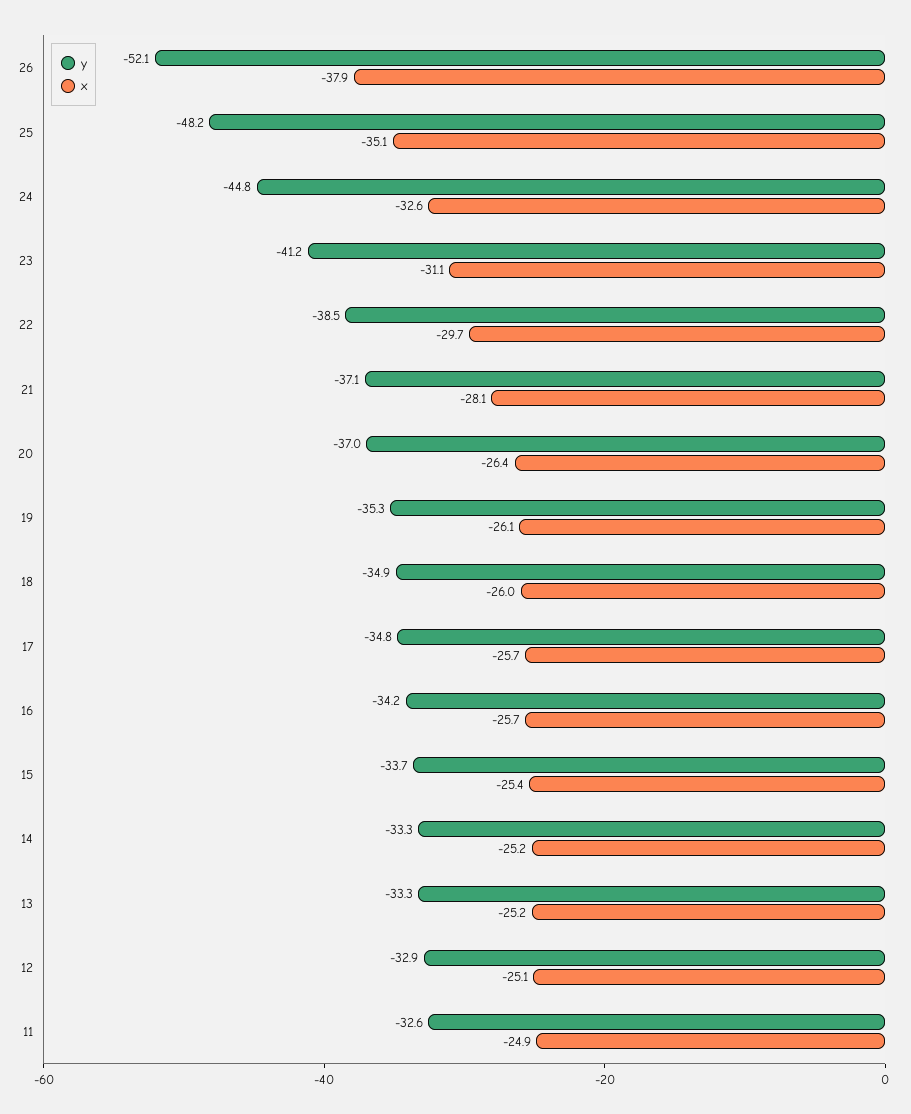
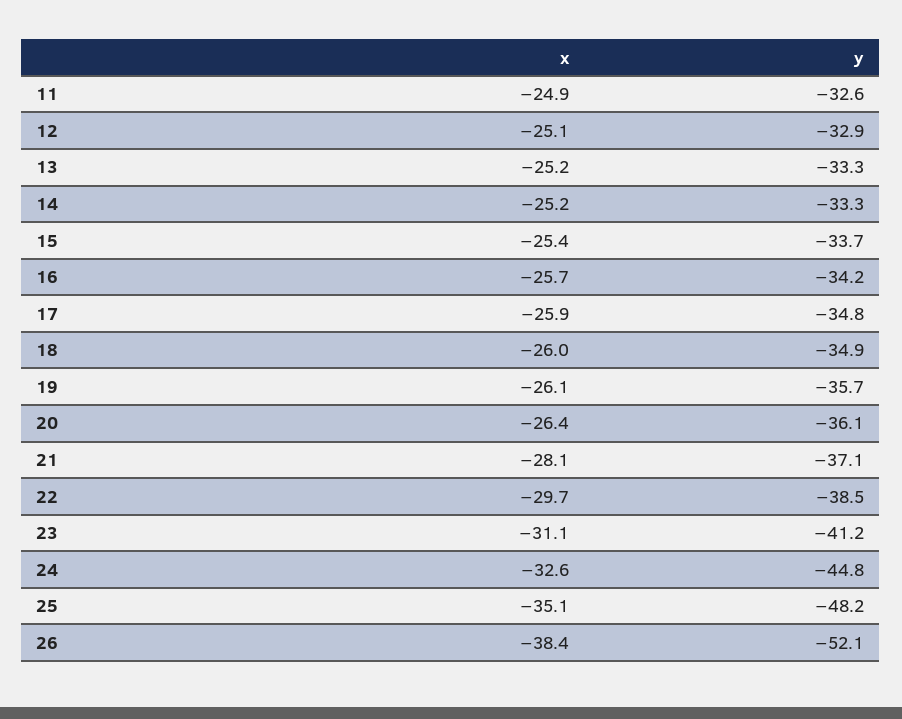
x, 26: -37.9 -> -38.4
y, 20: -37 -> -36.1
y, 19: -35.3 -> -35.7
x, 17: -25.7 -> -25.9

